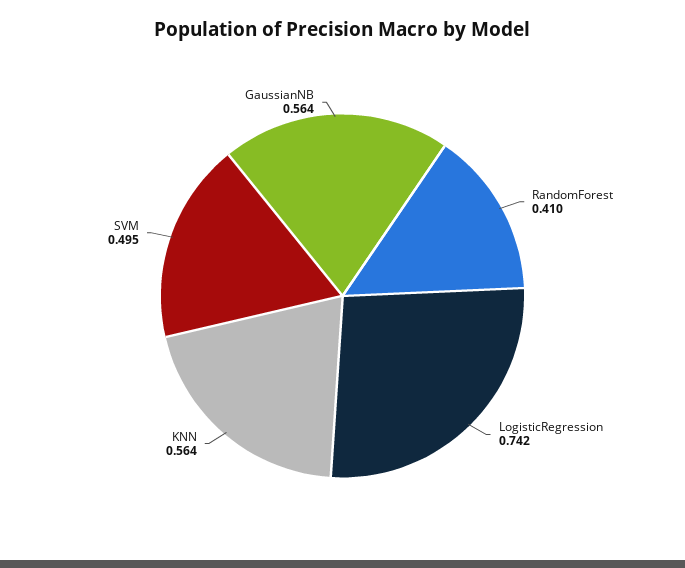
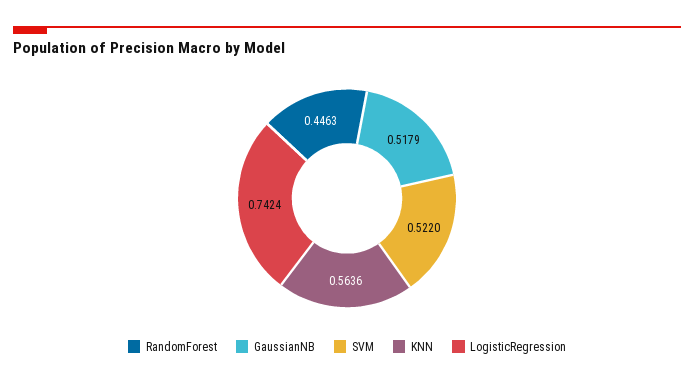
RandomForest: 0.41 -> 0.4463
SVM: 0.495 -> 0.522
GaussianNB: 0.564 -> 0.5179

